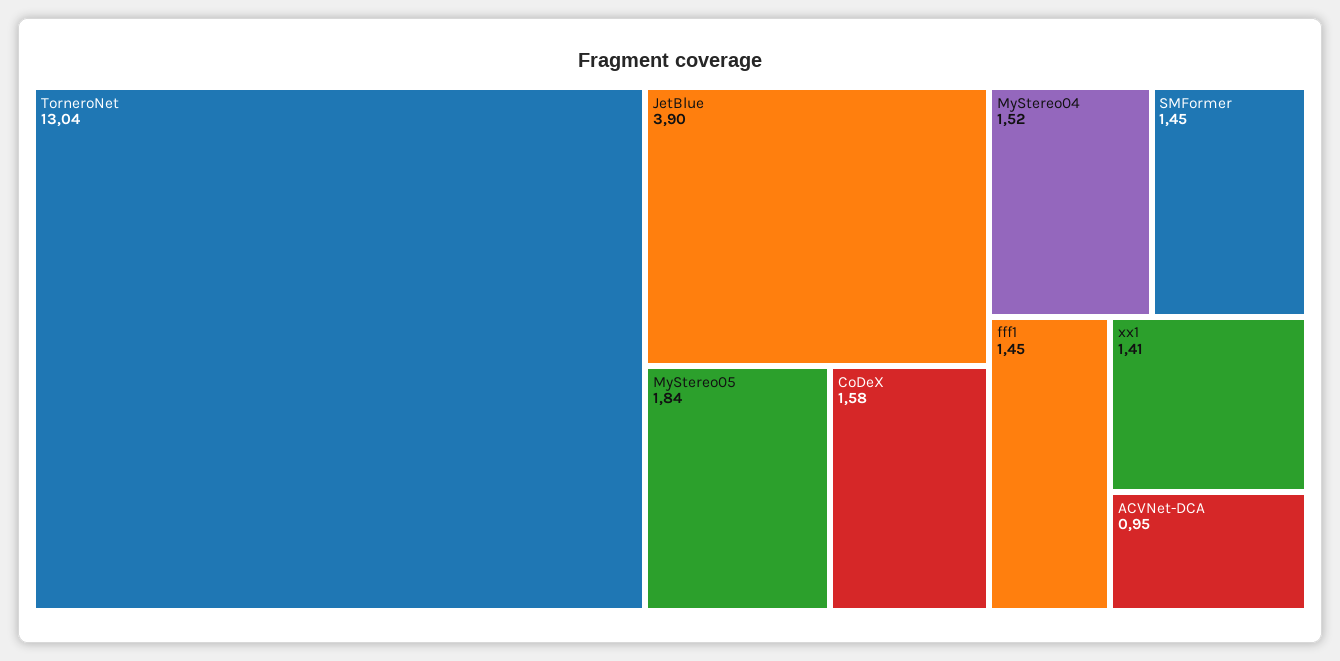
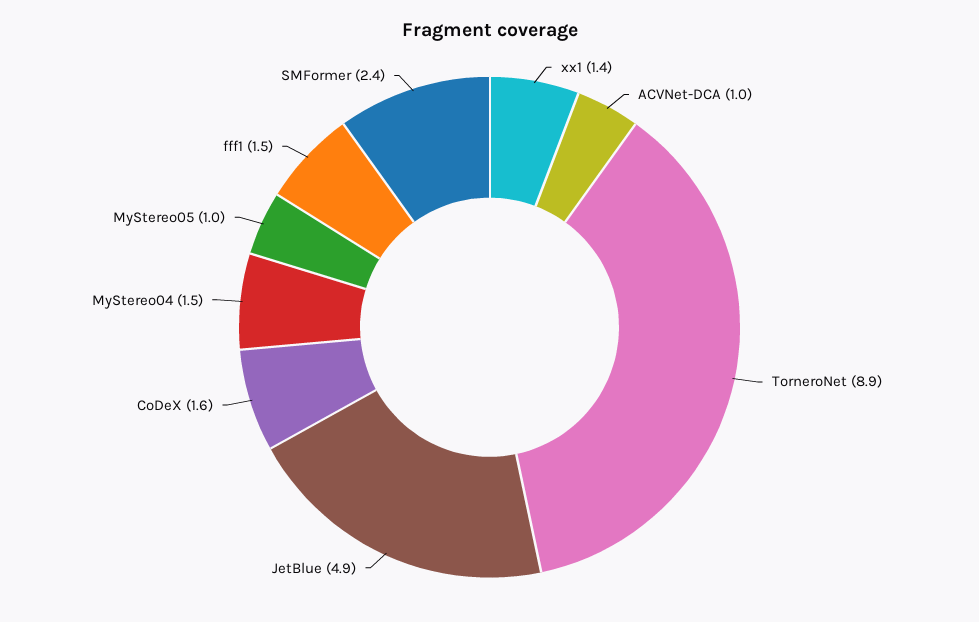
TorneroNet: 13.04 -> 8.9
JetBlue: 3.9 -> 4.9
MyStereo05: 1.84 -> 1
SMFormer: 1.45 -> 2.4

